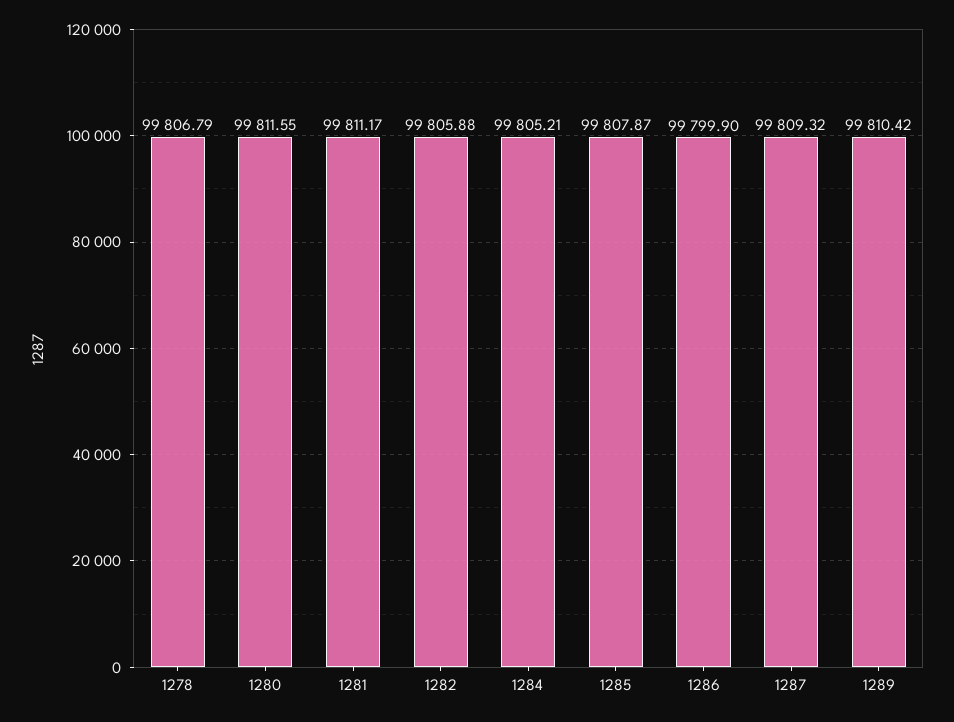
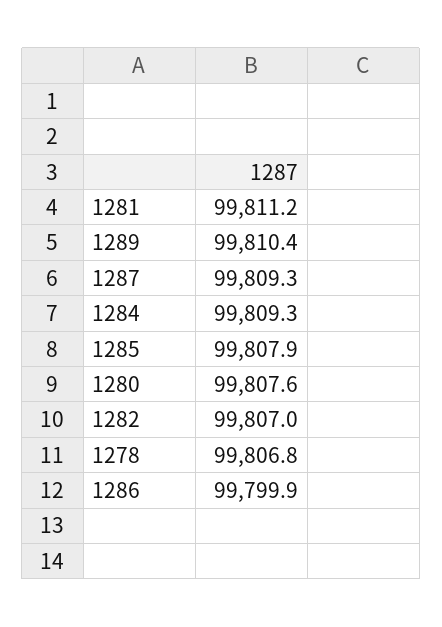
1280: 99811.55 -> 99807.6
1282: 99805.88 -> 99807
1284: 99805.21 -> 99809.3

